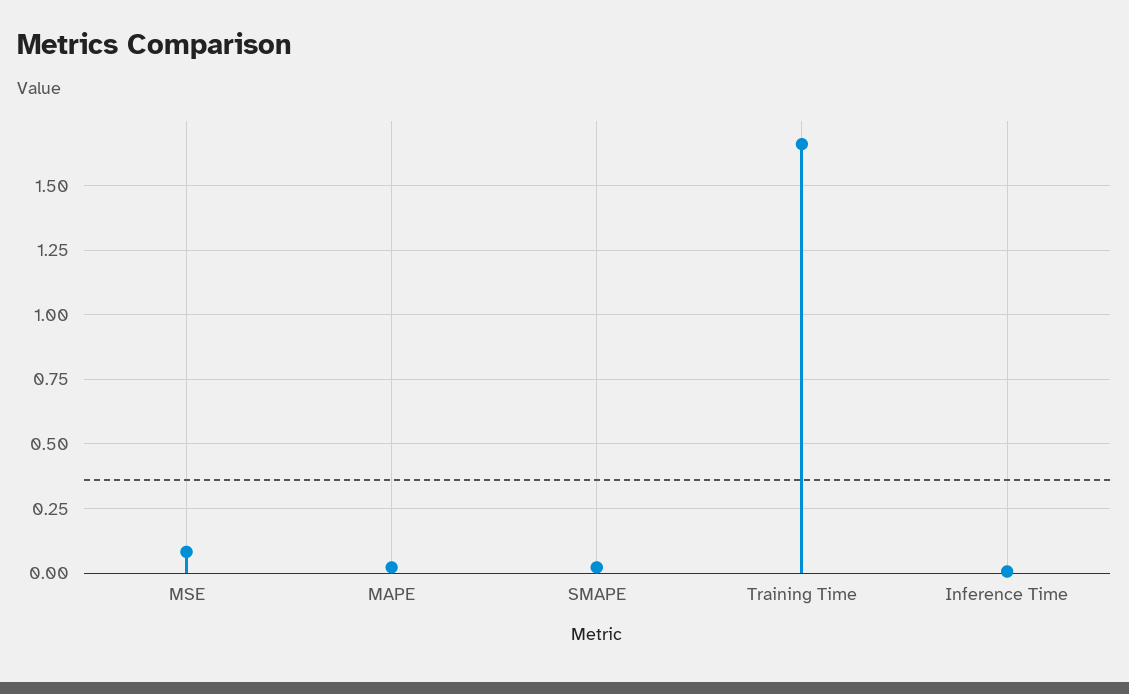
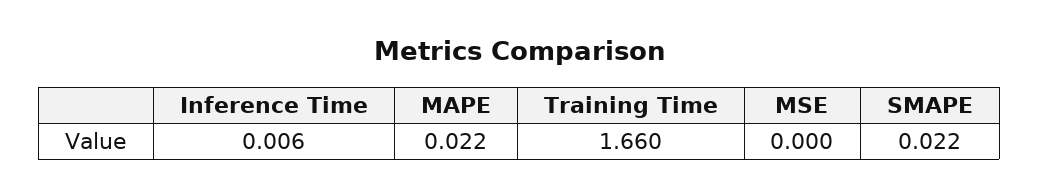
MSE: 0.075 -> 0

